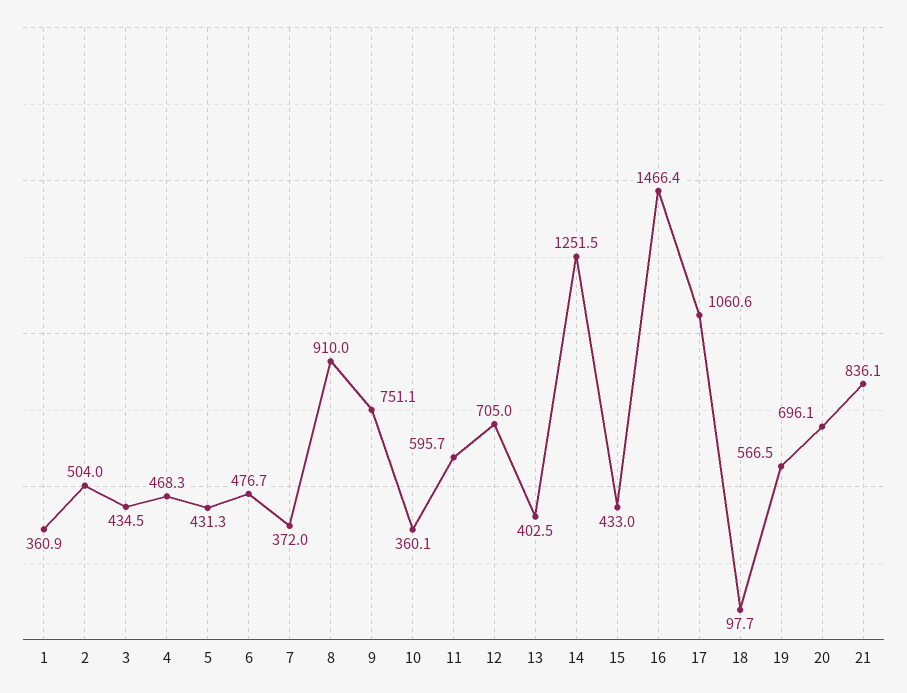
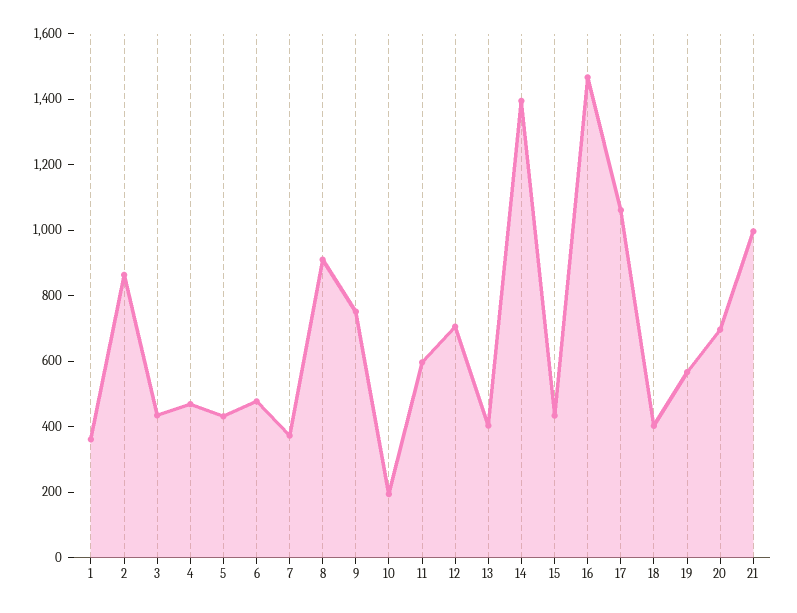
2: 504 -> 850
10: 360.1 -> 200
14: 1251.5 -> 1400
18: 97.7 -> 400
21: 836.1 -> 1000

